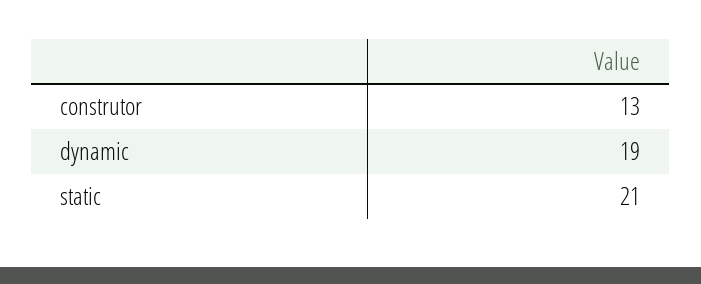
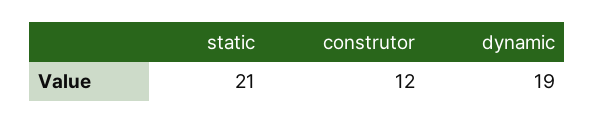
construtor: 13 -> 12

